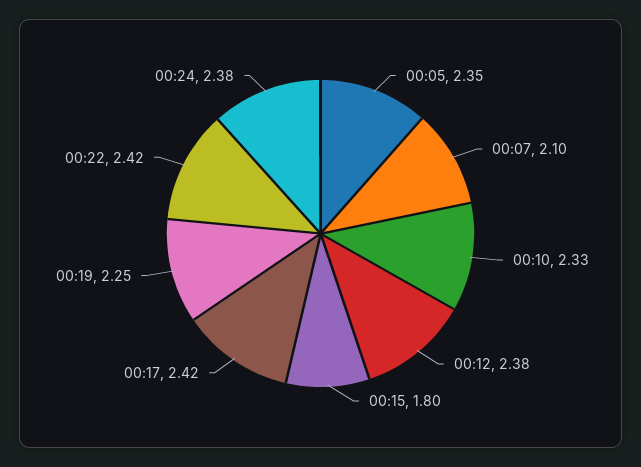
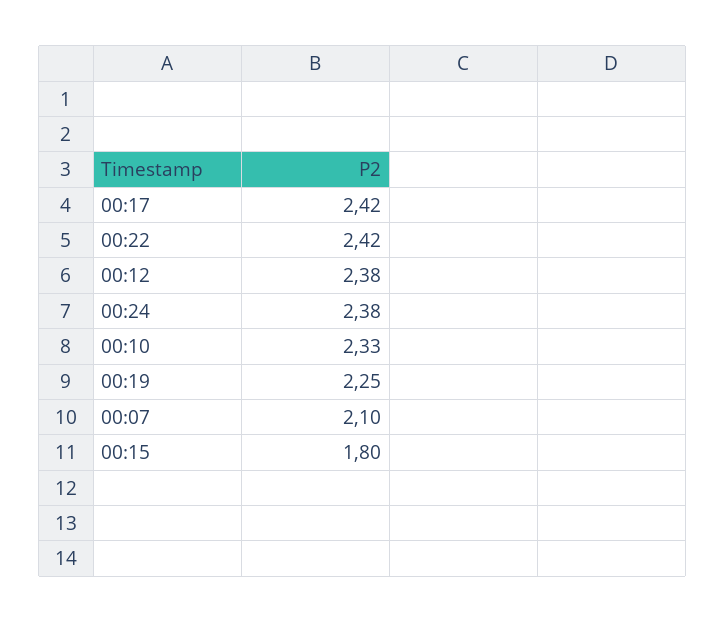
00:05: 2.35 -> none

